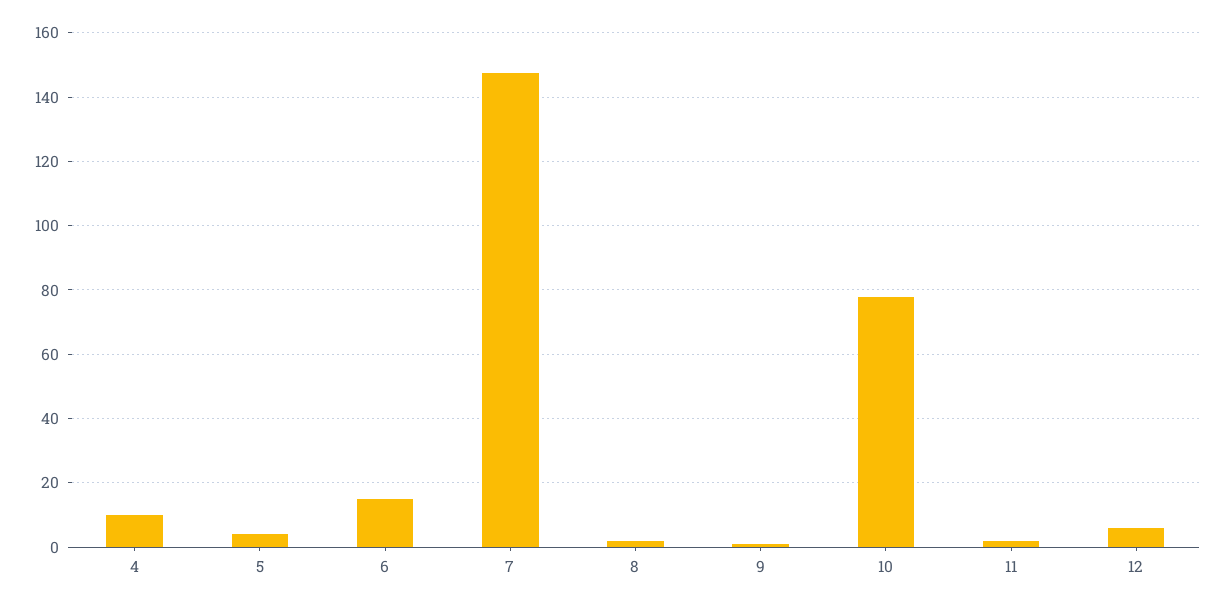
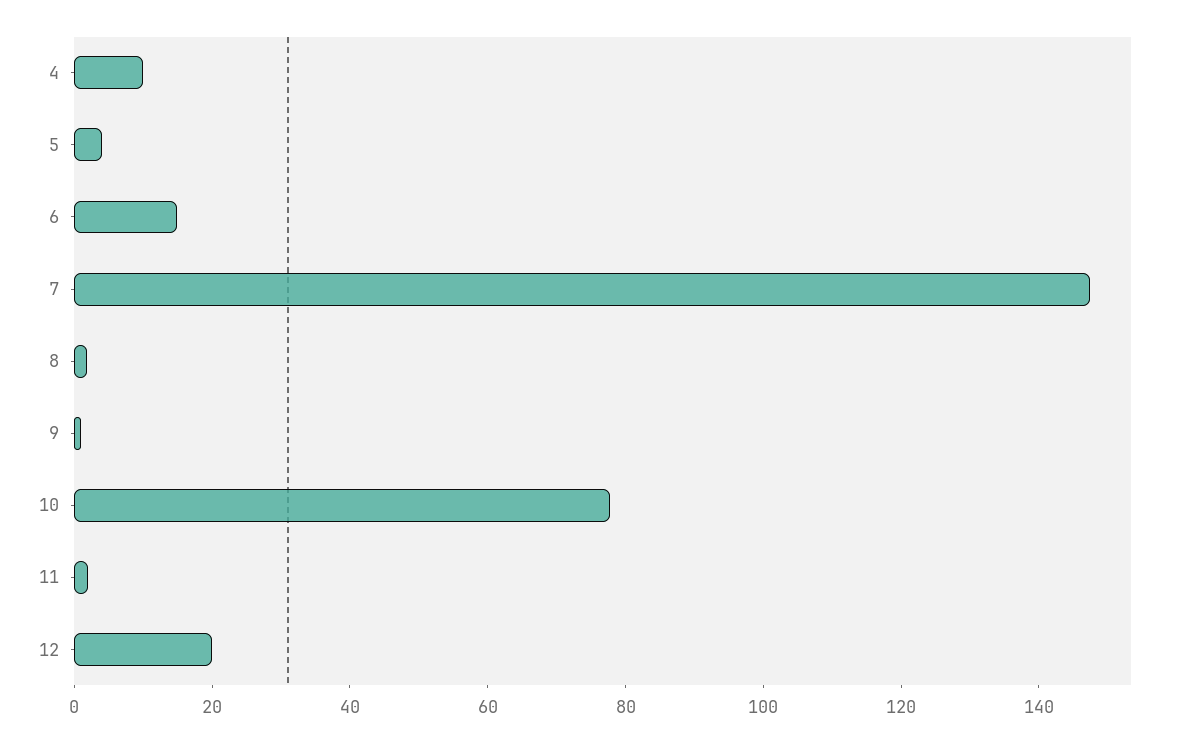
12: 6 -> 20

